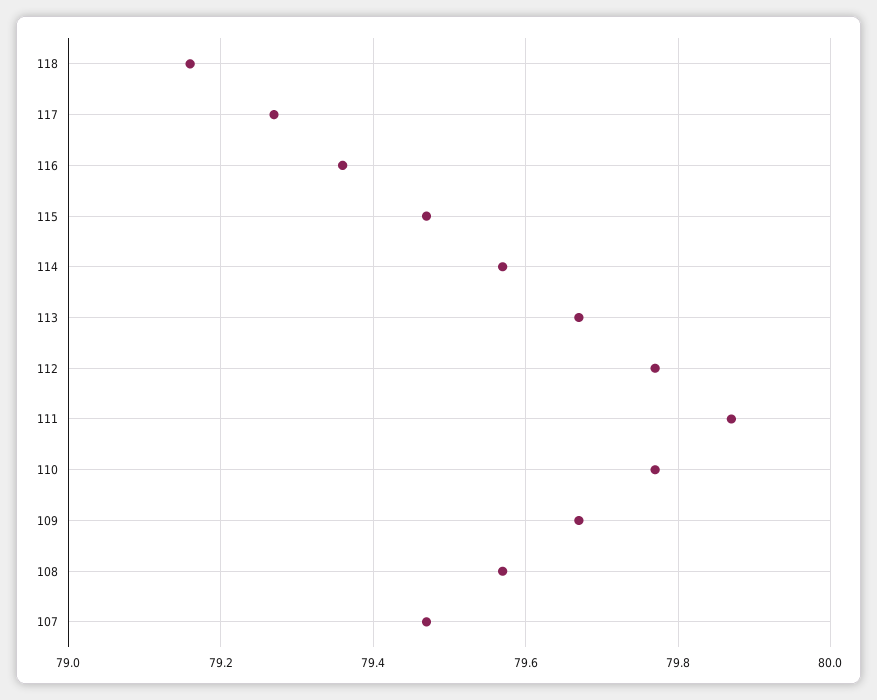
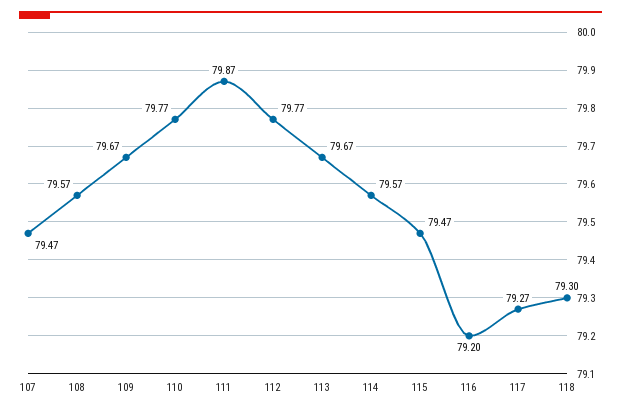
118: 79.15 -> 79.3
116: 79.35 -> 79.2

